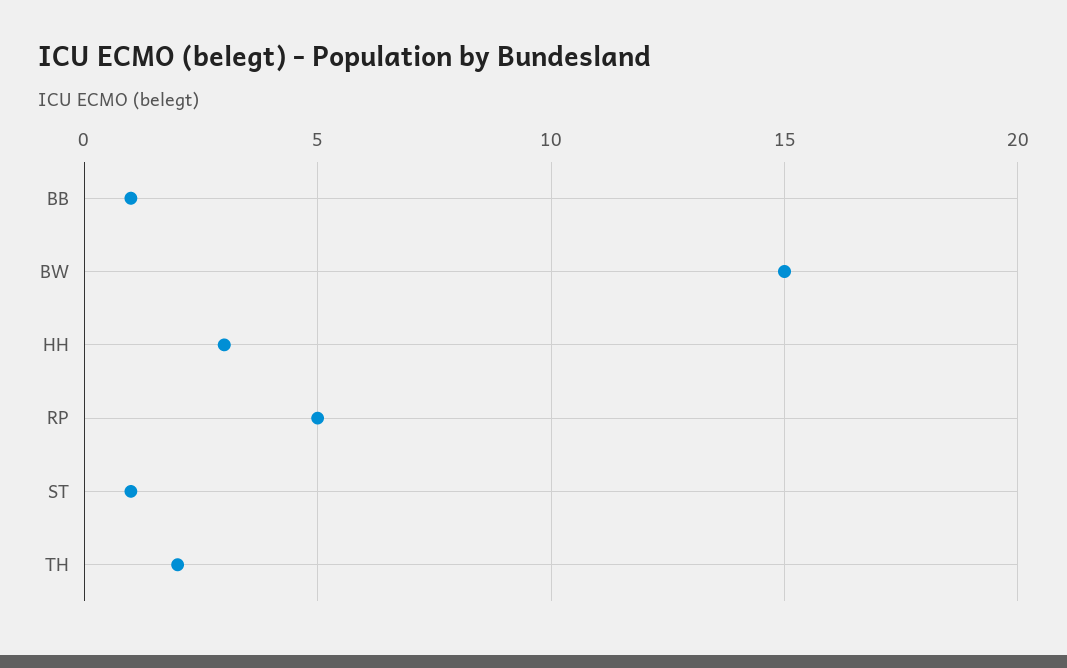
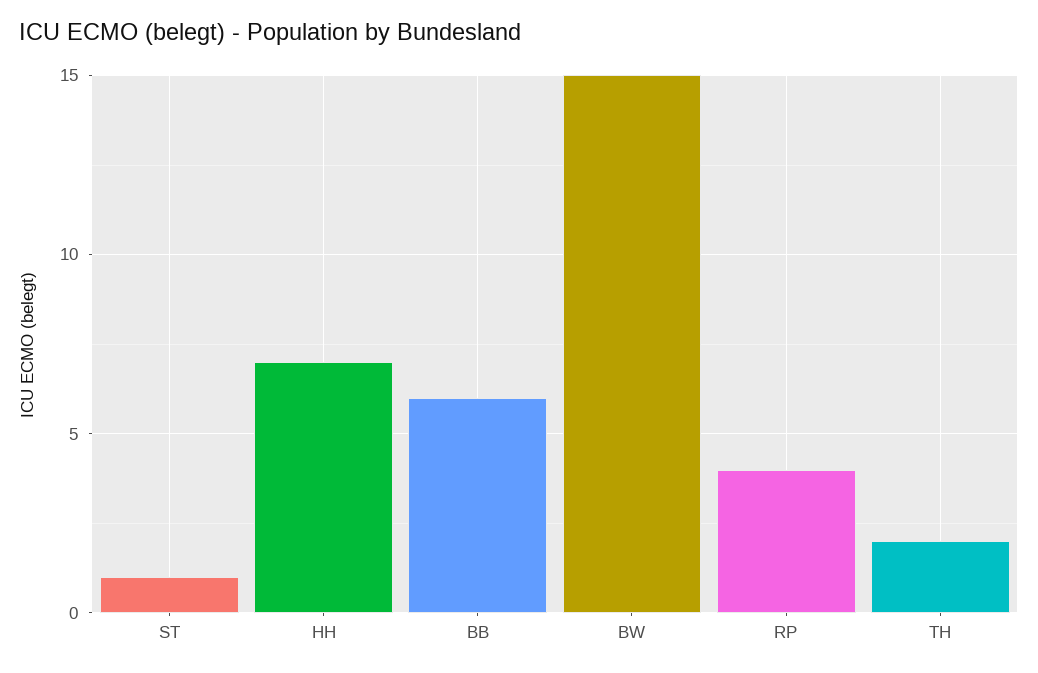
BB: 1 -> 6
HH: 3 -> 7
RP: 5 -> 4

